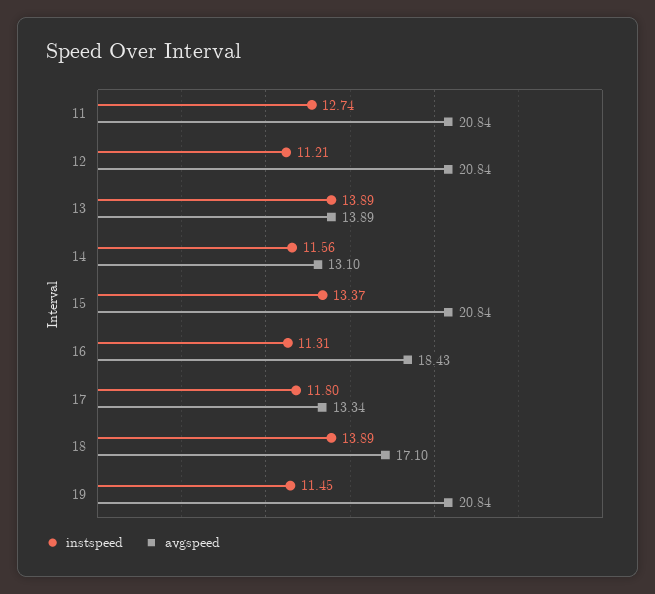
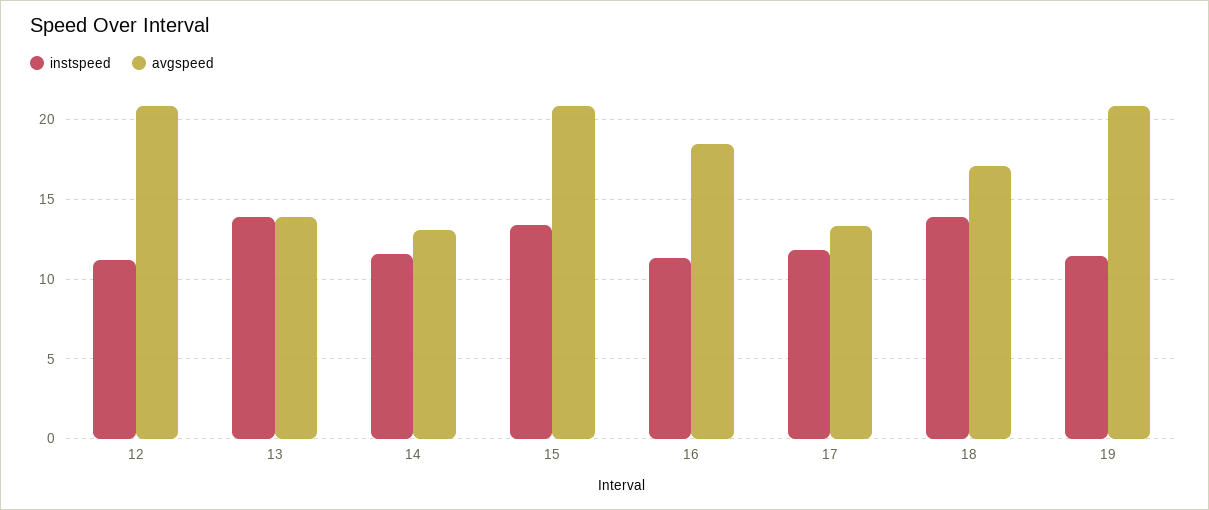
instspeed, 11: 12.74 -> none
avgspeed, 11: 20.84 -> none

